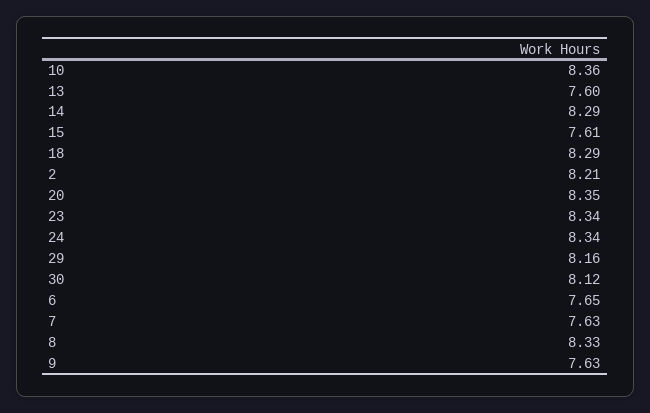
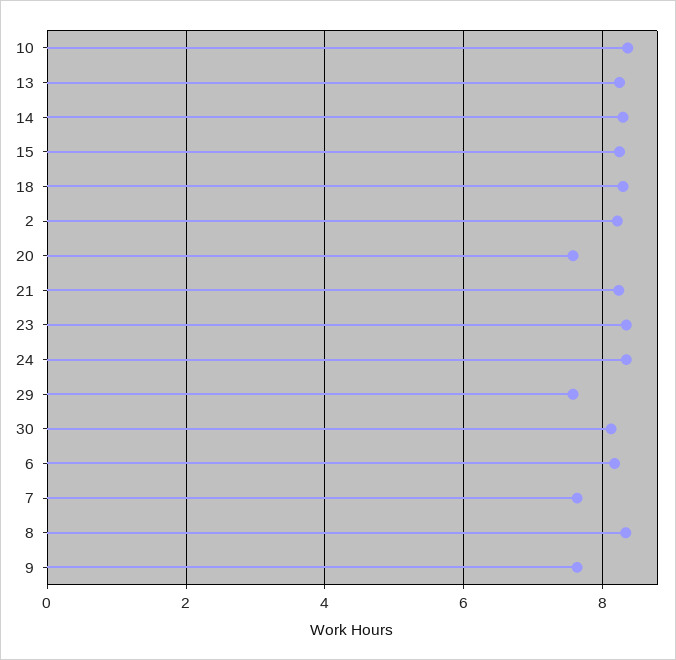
13: 7.6 -> 8.2
15: 7.61 -> 8.2
20: 8.35 -> 7.6
29: 8.16 -> 7.6
6: 7.65 -> 8.2
21: none -> 8.2

